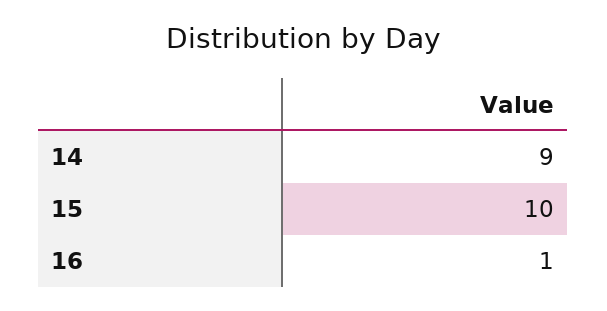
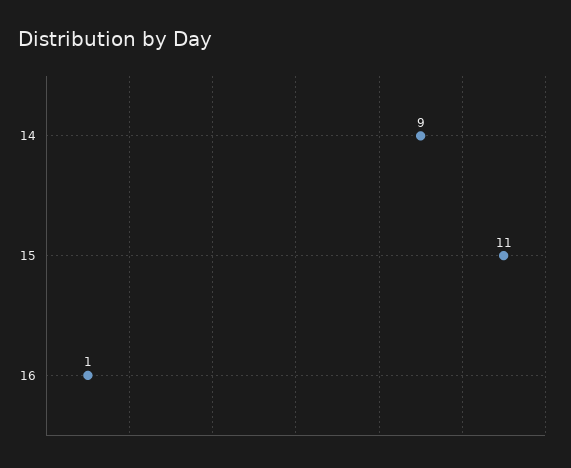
15: 10 -> 11

